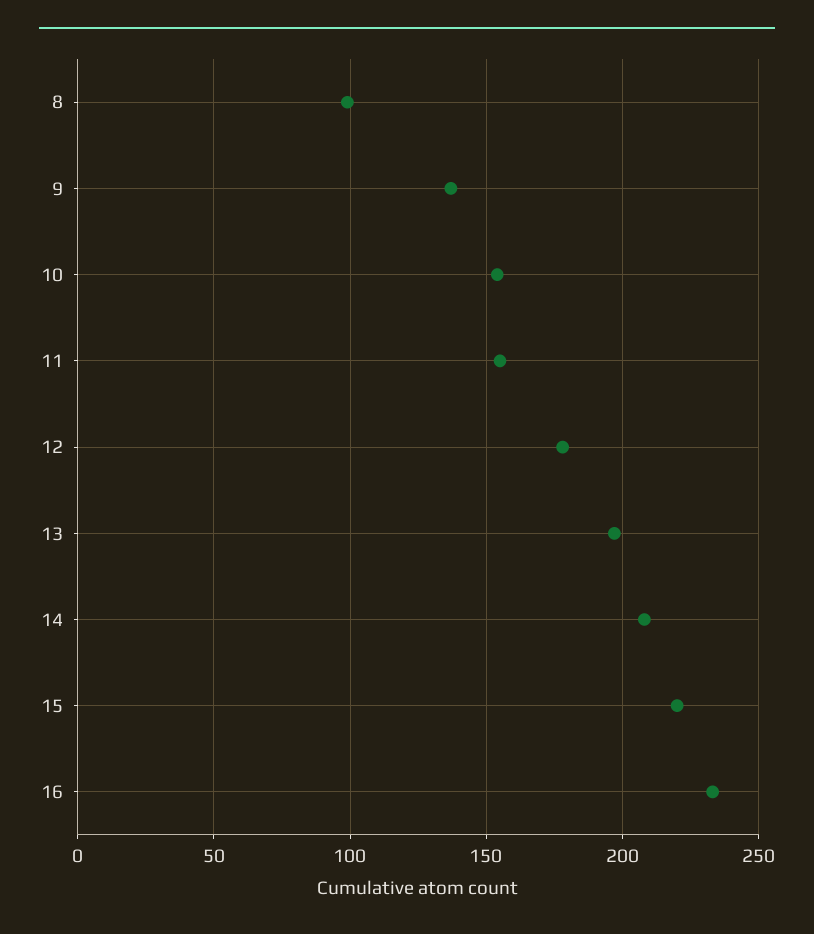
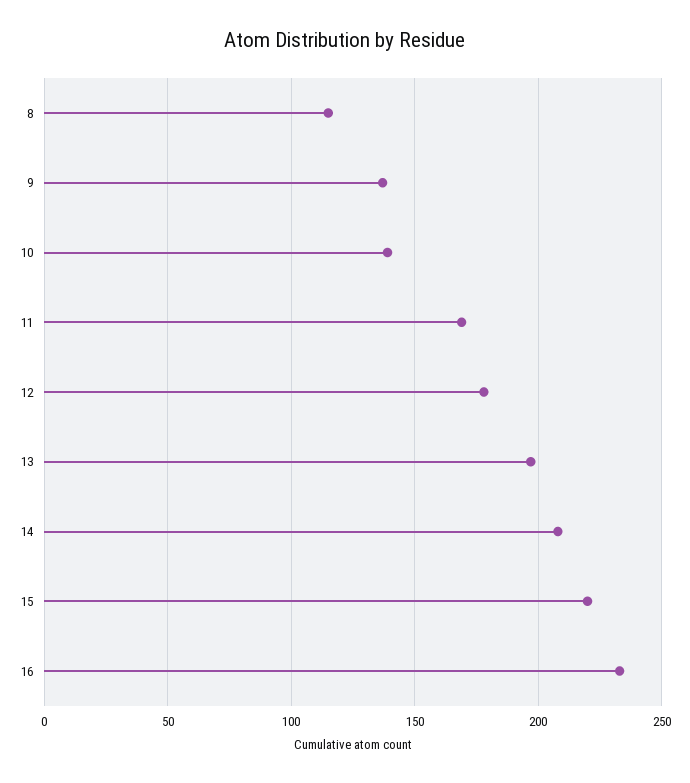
8: 100 -> 115
10: 155 -> 140
11: 155 -> 170

